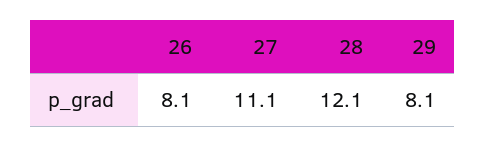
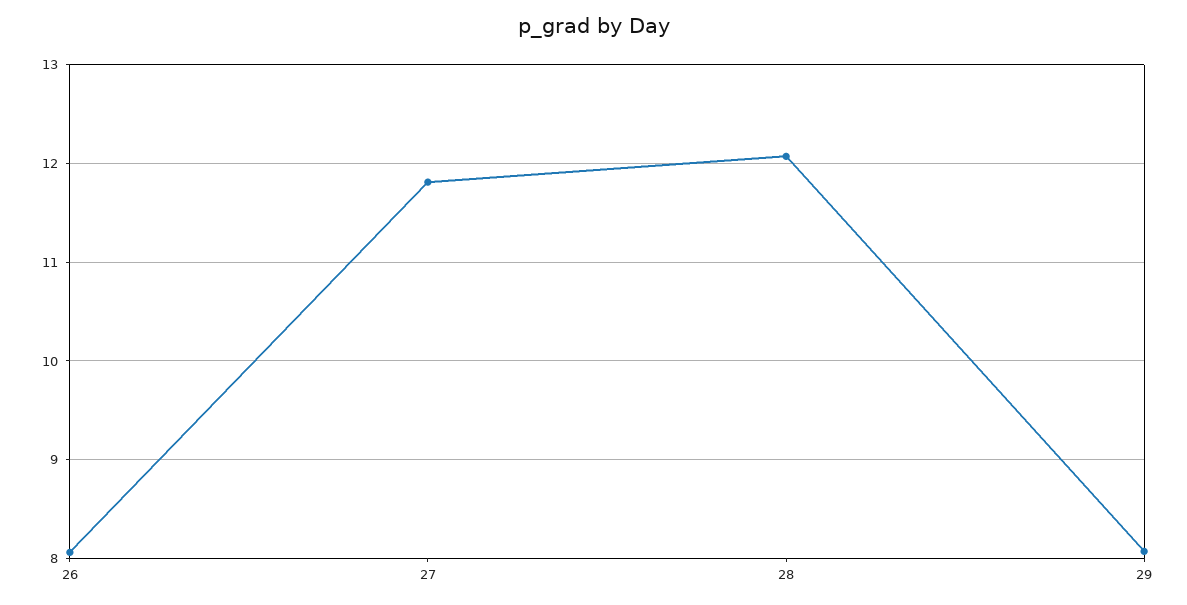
27: 11.1 -> 11.8

